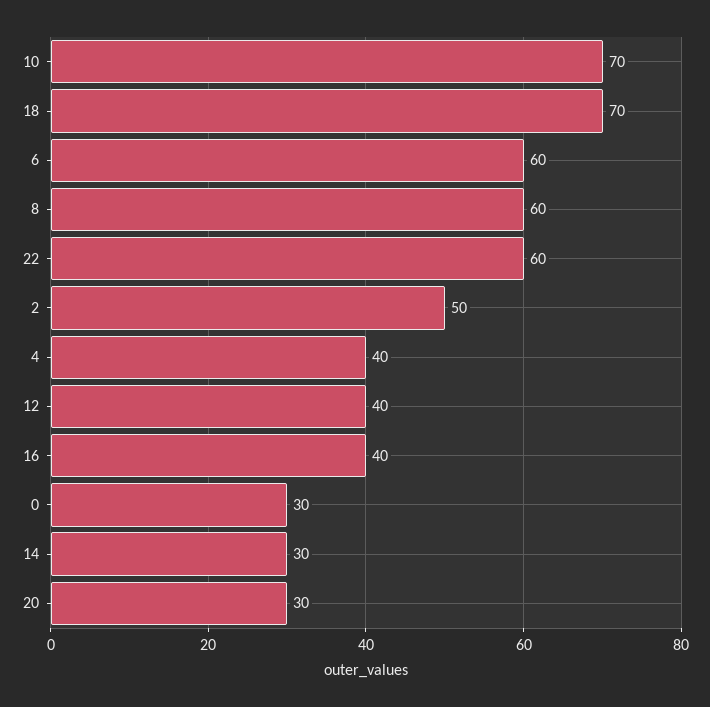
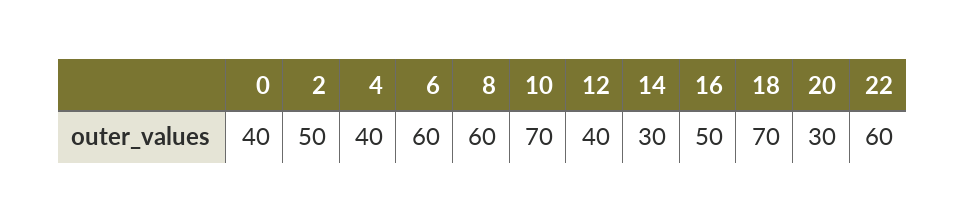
16: 40 -> 50
0: 30 -> 40

